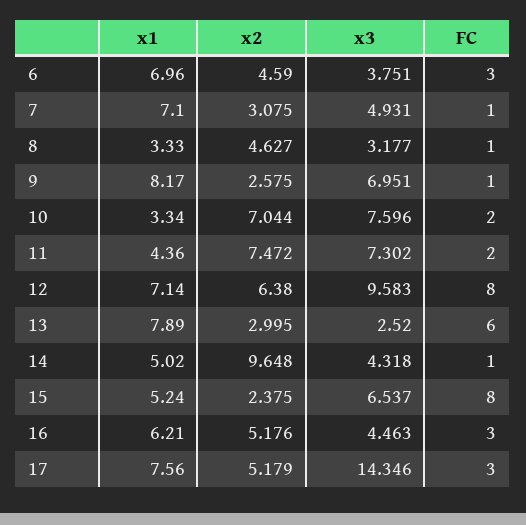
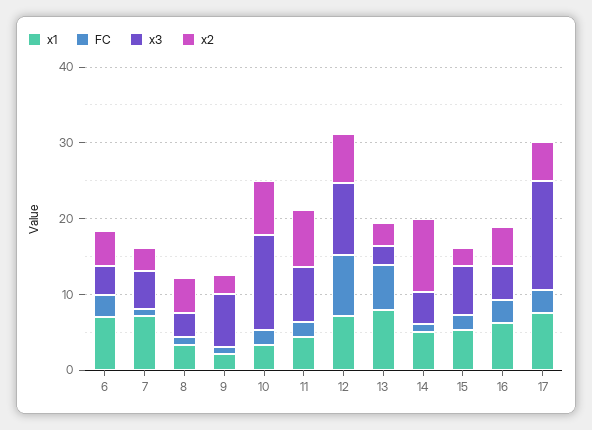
x1, 9: 8.17 -> 2
x3, 10: 7.596 -> 12
FC, 15: 8 -> 2

